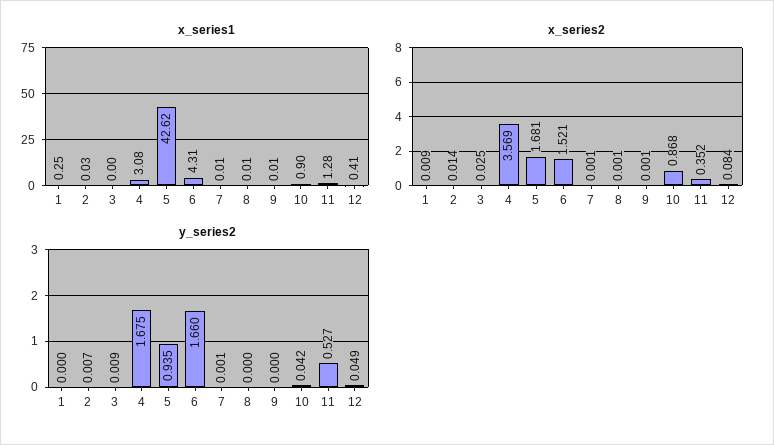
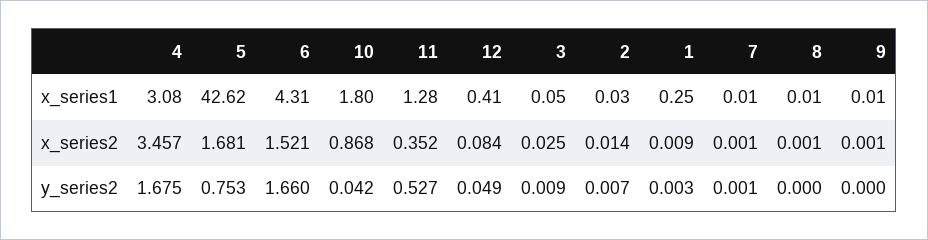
x_series1, 3: 0 -> 0.05
x_series1, 10: 0.9 -> 1.8
x_series2, 4: 3.569 -> 3.457
y_series2, 1: 0 -> 0.003
y_series2, 5: 0.935 -> 0.753

